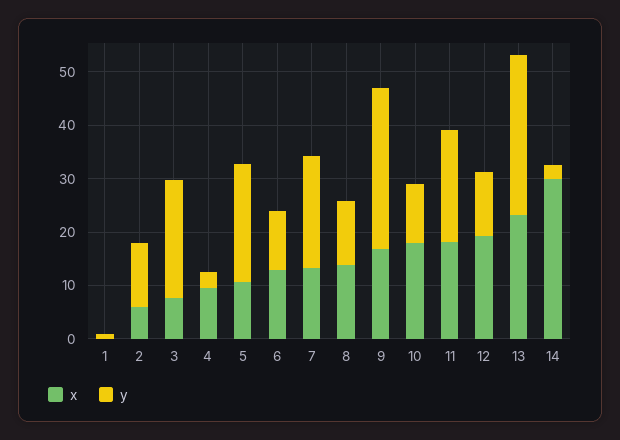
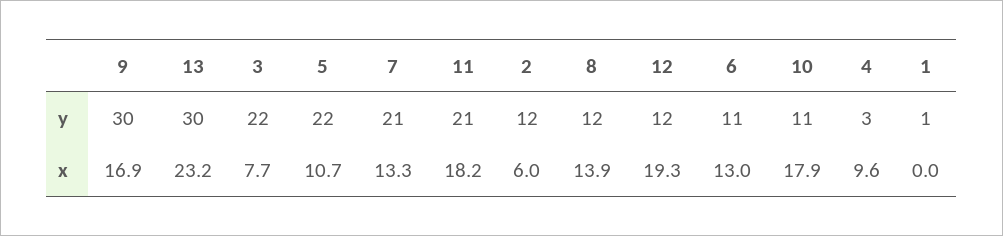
x, 14: 30 -> none
y, 14: 2 -> none

